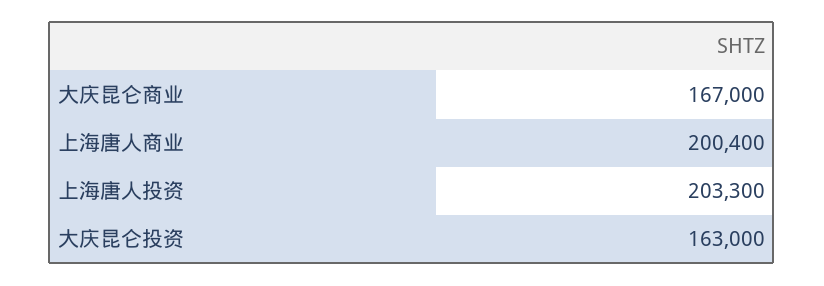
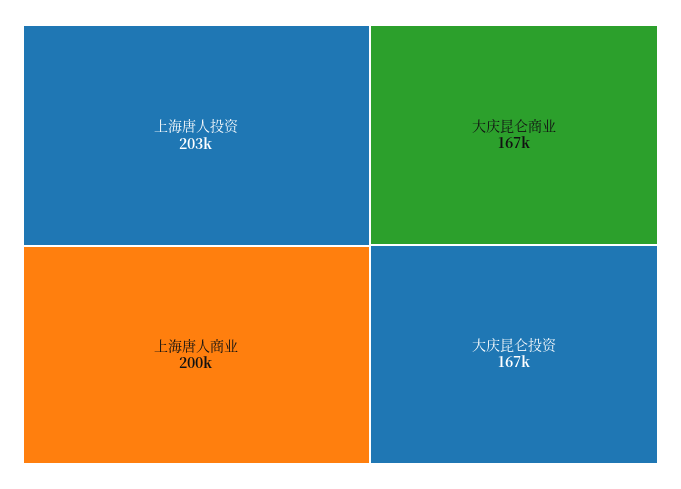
大庆昆仑投资: 163000 -> 167000

